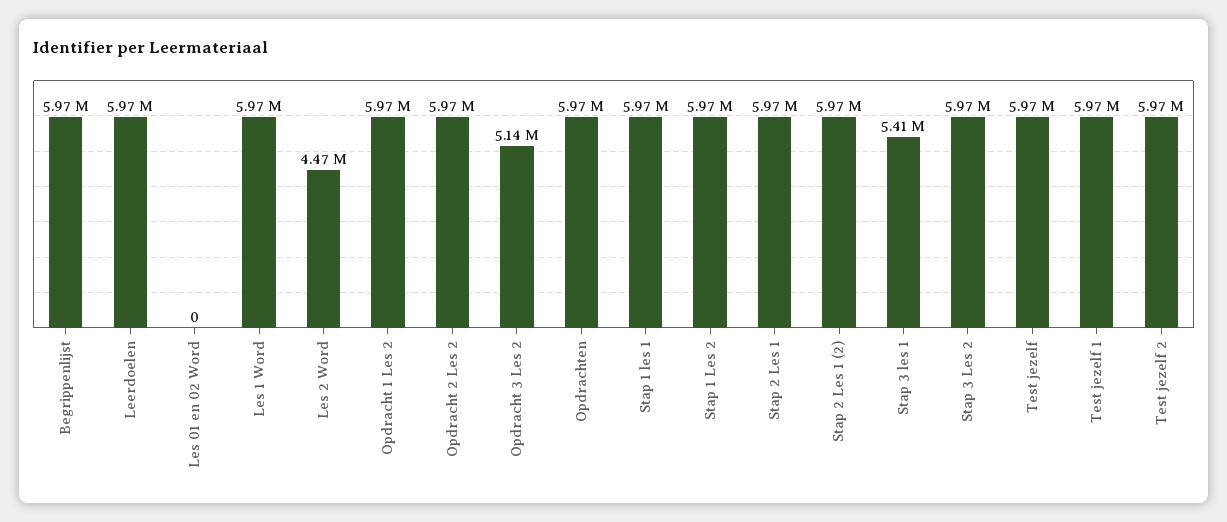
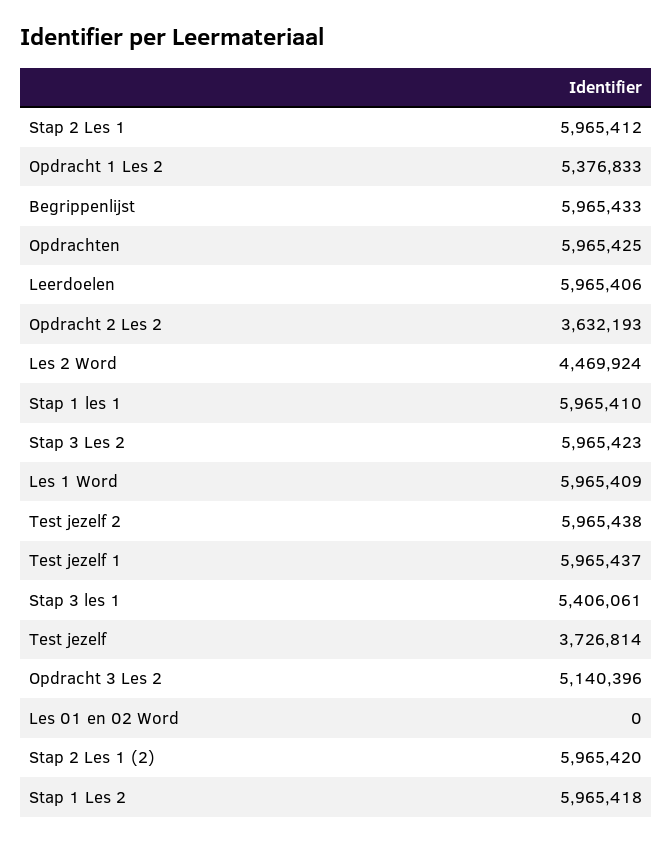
Opdracht 1 Les 2: 5970000 -> 5376833
Opdracht 2 Les 2: 5970000 -> 3632193
Test jezelf: 5970000 -> 3726814

